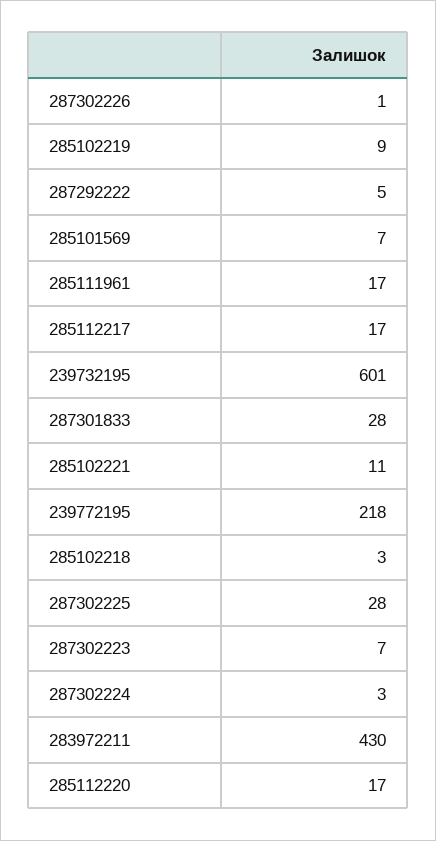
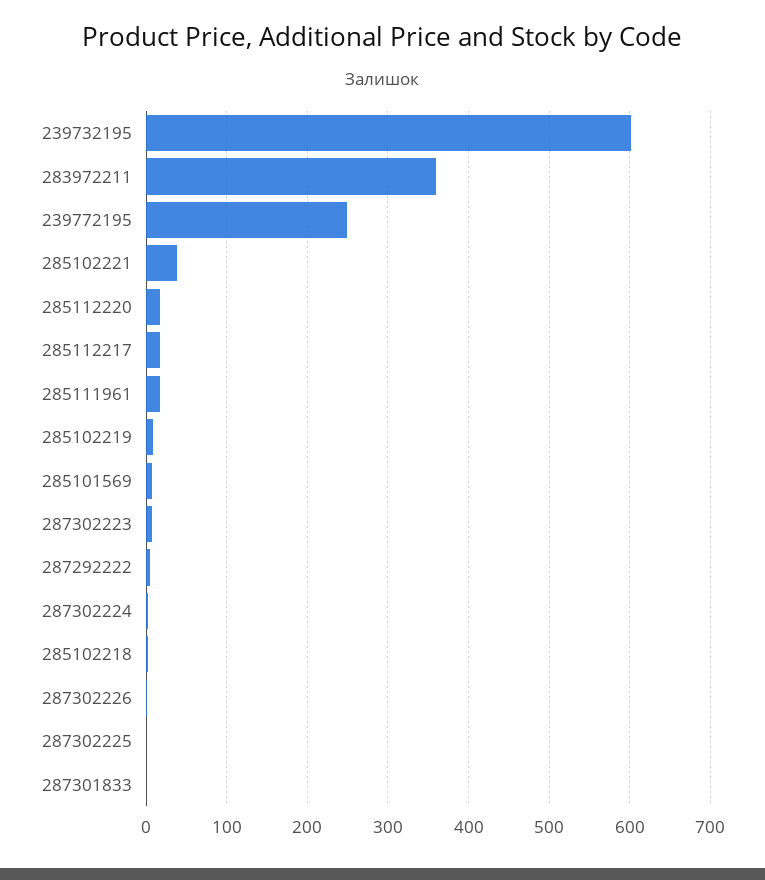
287301833: 28 -> 0
285102221: 11 -> 40
239772195: 218 -> 250
287302225: 28 -> 0
283972211: 430 -> 360

